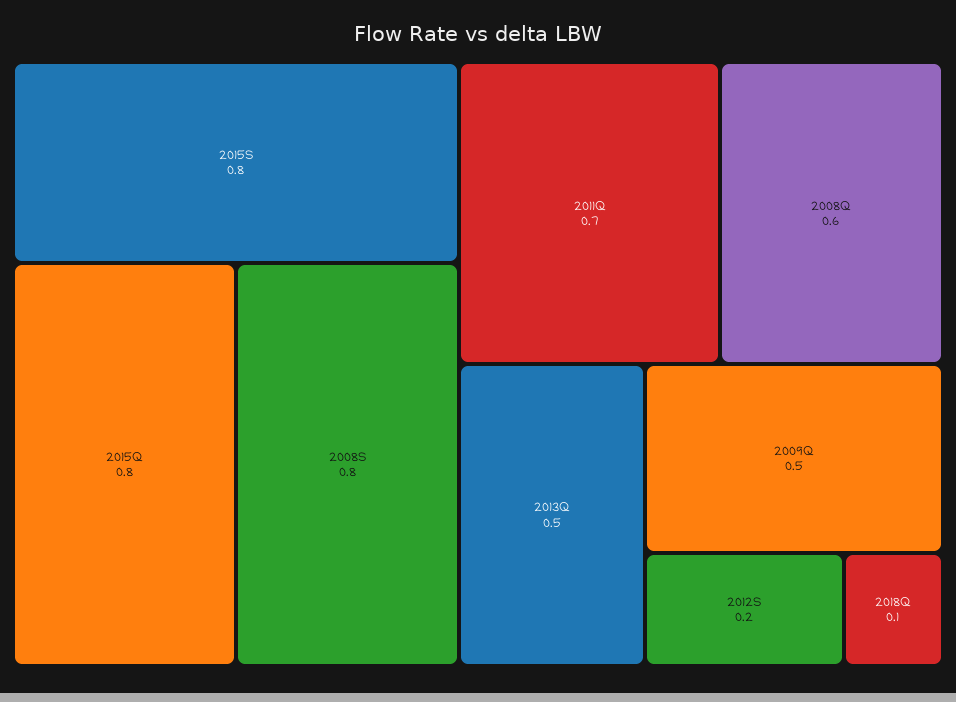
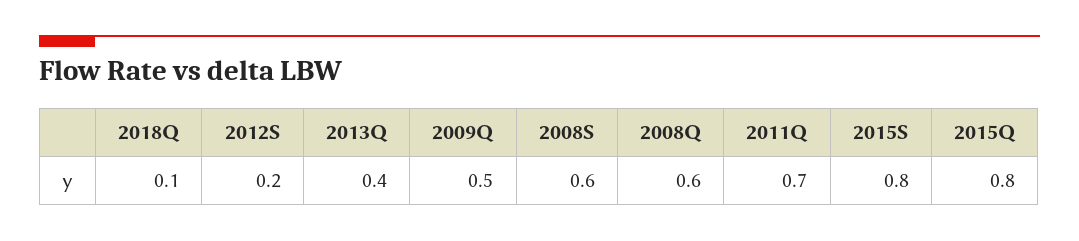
2008S: 0.8 -> 0.6
2013Q: 0.5 -> 0.4

